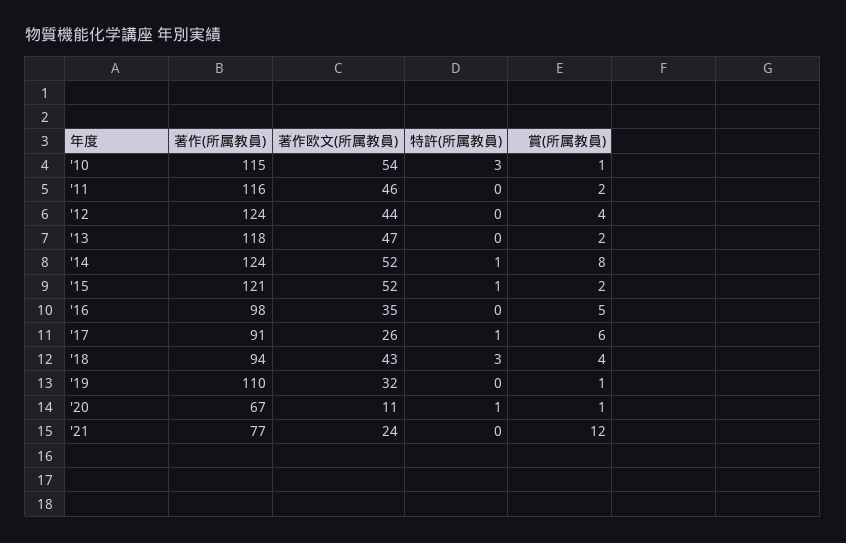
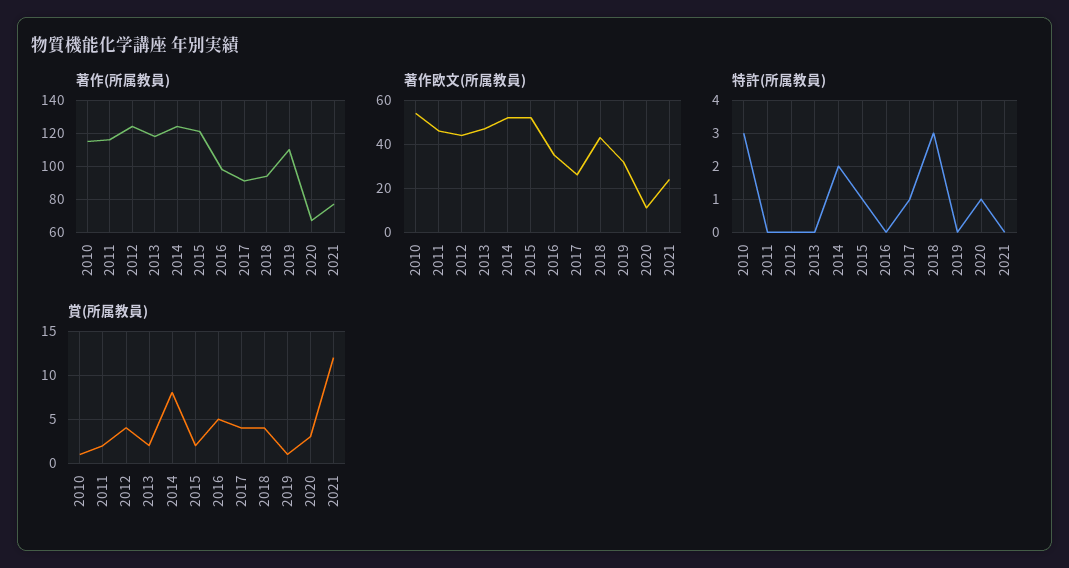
特許(所属教員), '14: 1 -> 2
賞(所属教員), '17: 6 -> 4
賞(所属教員), '20: 1 -> 3

